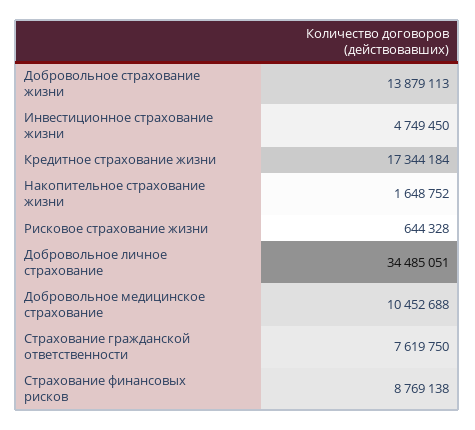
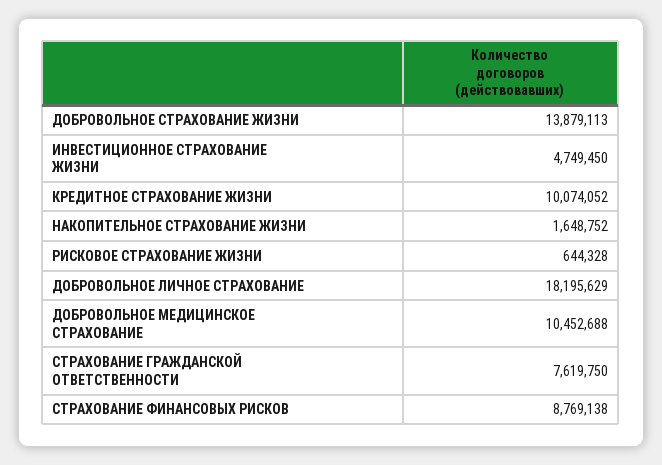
Кредитное страхование жизни: 17344184 -> 10074052
Добровольное личное страхование: 34485051 -> 18195629

